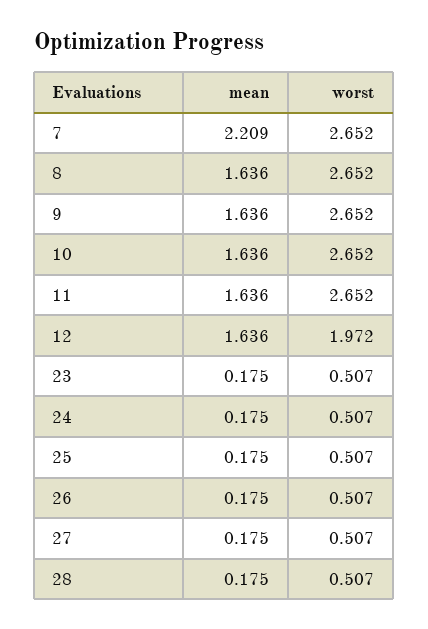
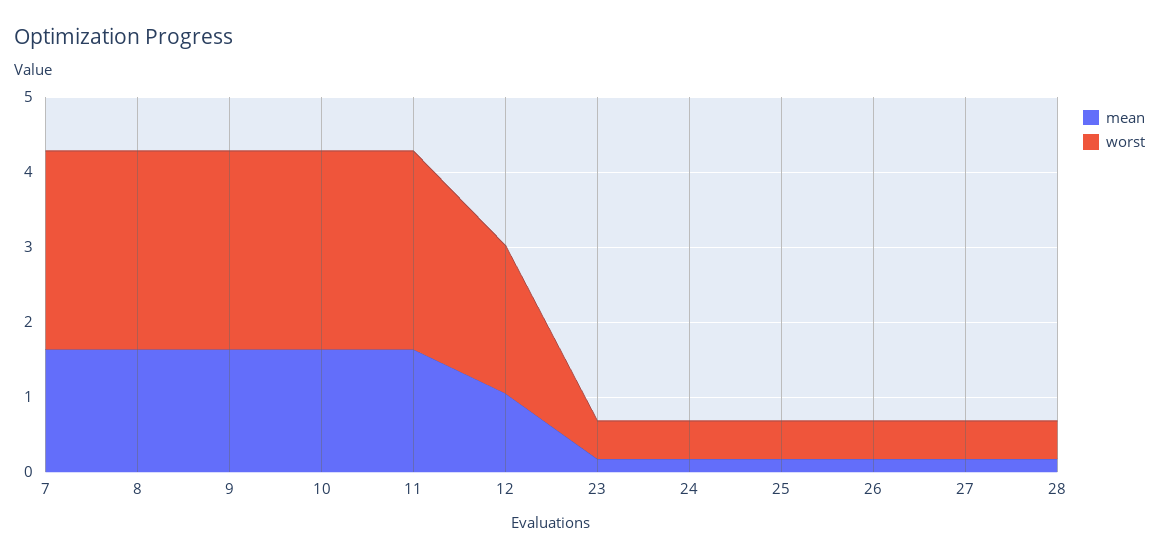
mean, 7: 2.209 -> 1.6
mean, 12: 1.636 -> 1

